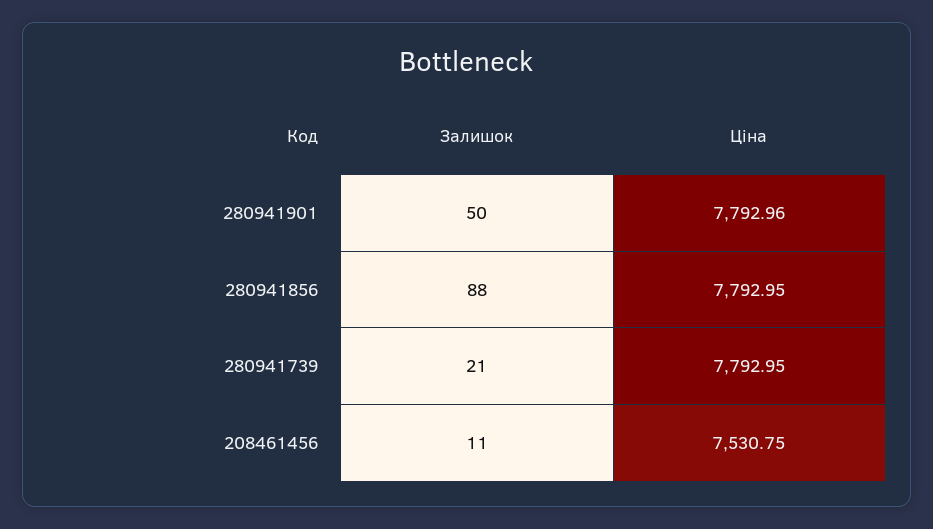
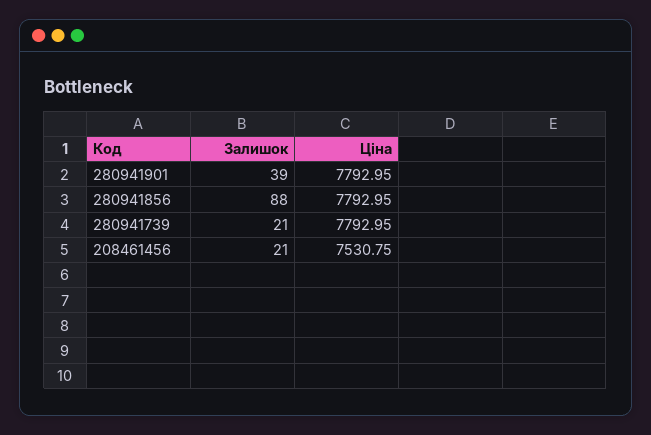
Залишок, 280941901: 50 -> 39
Ціна, 280941901: 7792.96 -> 7792.95
Залишок, 208461456: 11 -> 21

